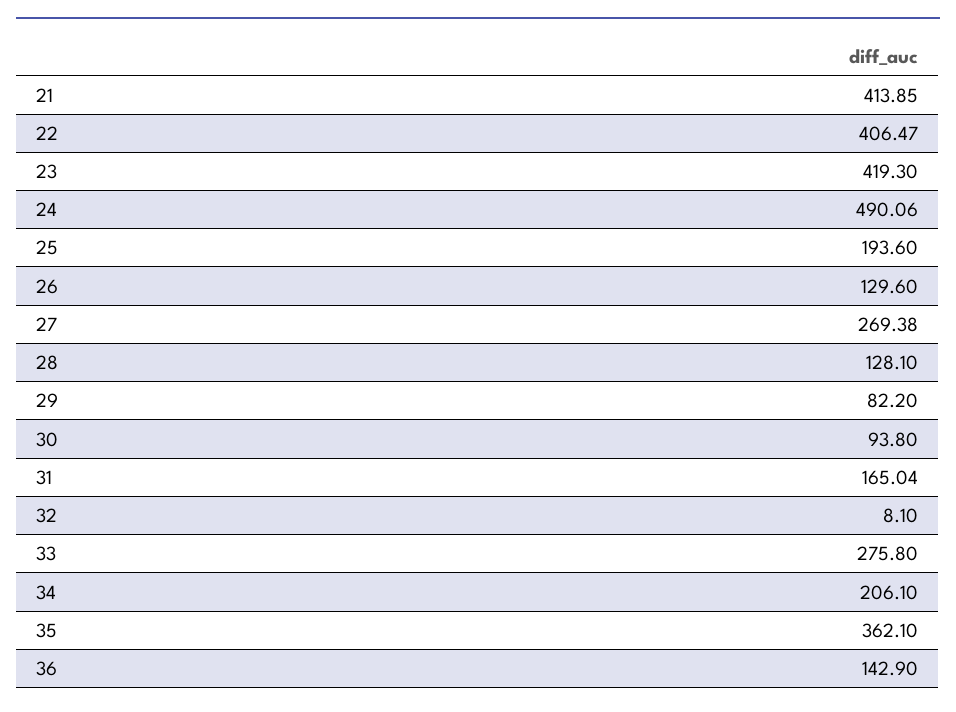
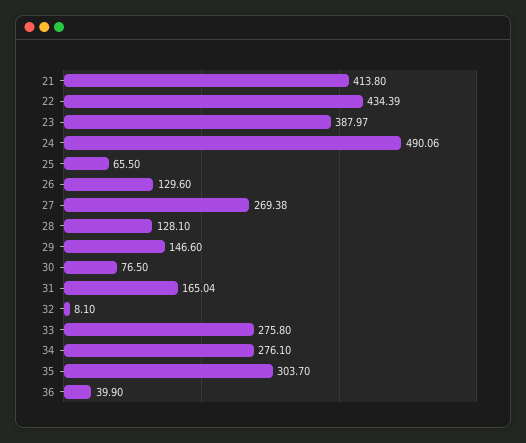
21: 413.85 -> 413.8
22: 406.47 -> 434.39
23: 419.3 -> 387.97
25: 193.6 -> 65.5
29: 82.2 -> 146.6
30: 93.8 -> 76.5
34: 206.1 -> 276.1
35: 362.1 -> 303.7
36: 142.9 -> 39.9

